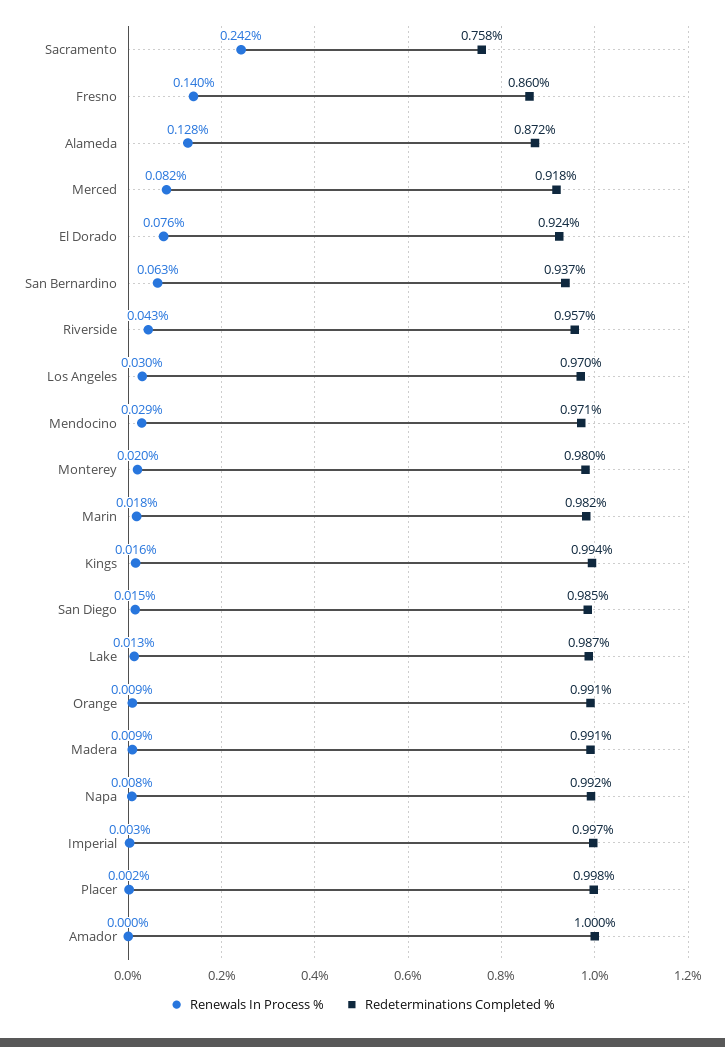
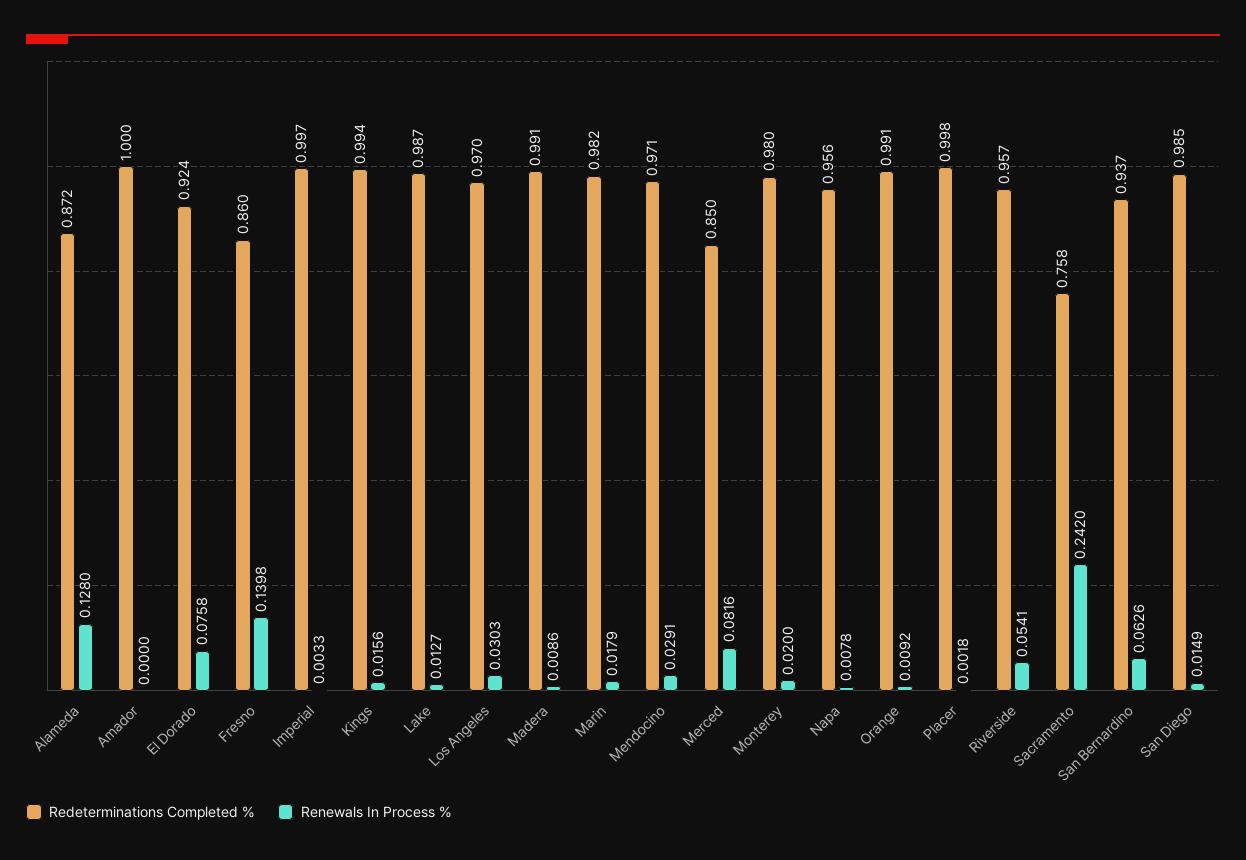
Redeterminations Completed %, Merced: 0.918 -> 0.85
Renewals In Process %, Riverside: 0.043 -> 0.0541
Redeterminations Completed %, Napa: 0.992 -> 0.956

